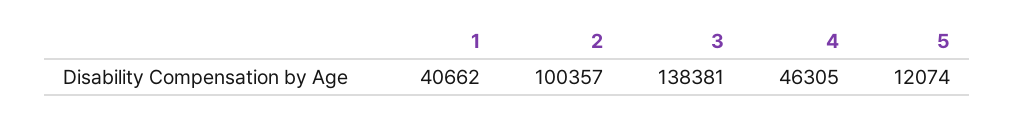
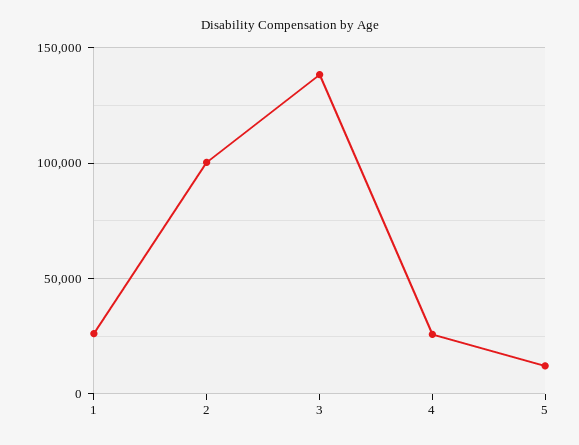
1: 40662 -> 25000
4: 46305 -> 25000

